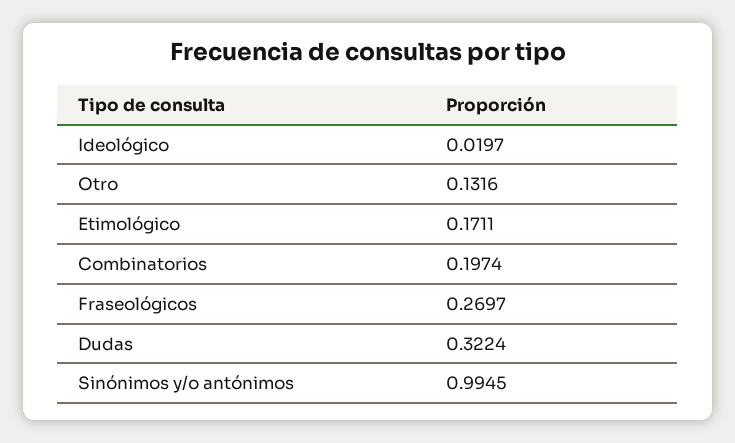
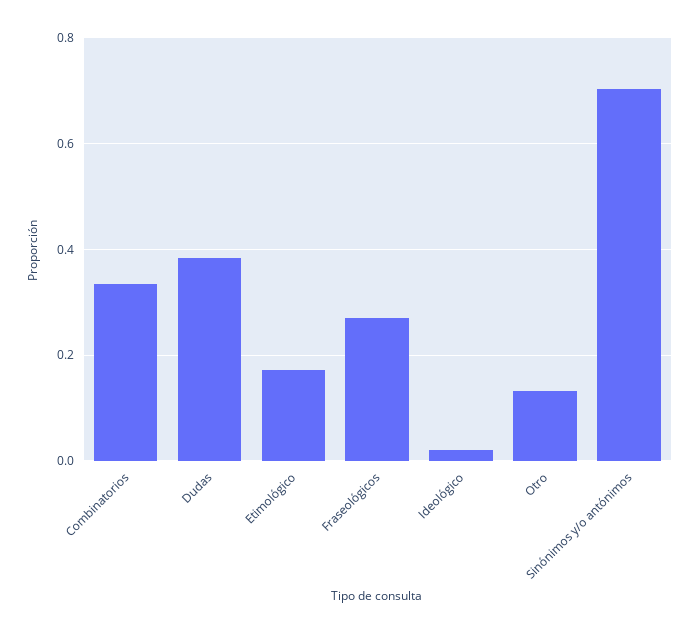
Combinatorios: 0.1974 -> 0.34
Dudas: 0.3224 -> 0.38
Sinónimos y/o antónimos: 0.9945 -> 0.7

